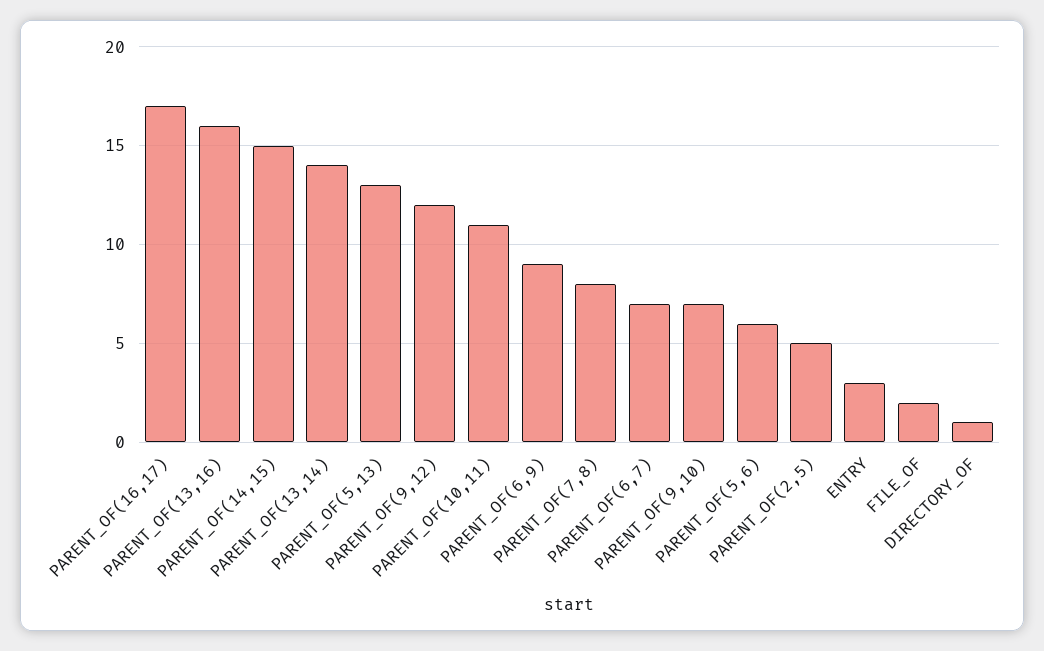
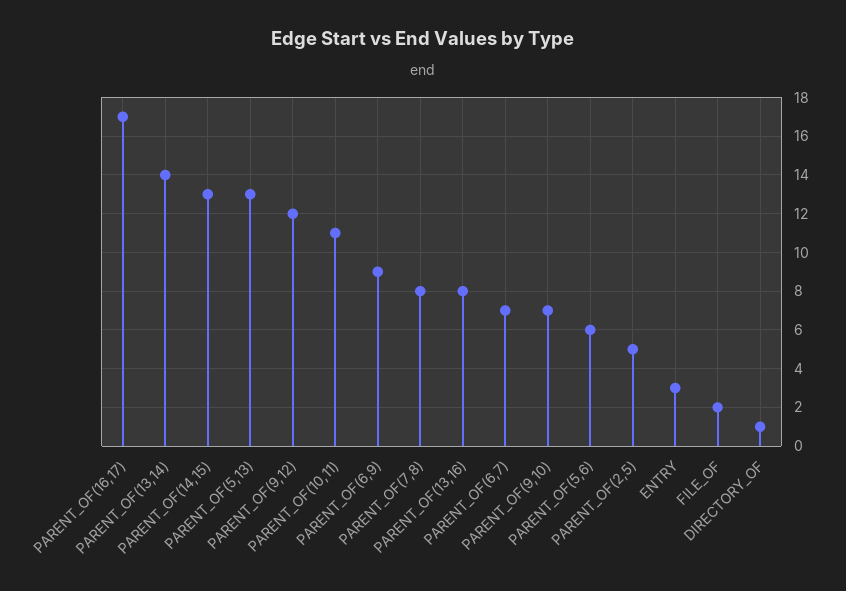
PARENT_OF(13,16): 16 -> 8
PARENT_OF(14,15): 15 -> 13

